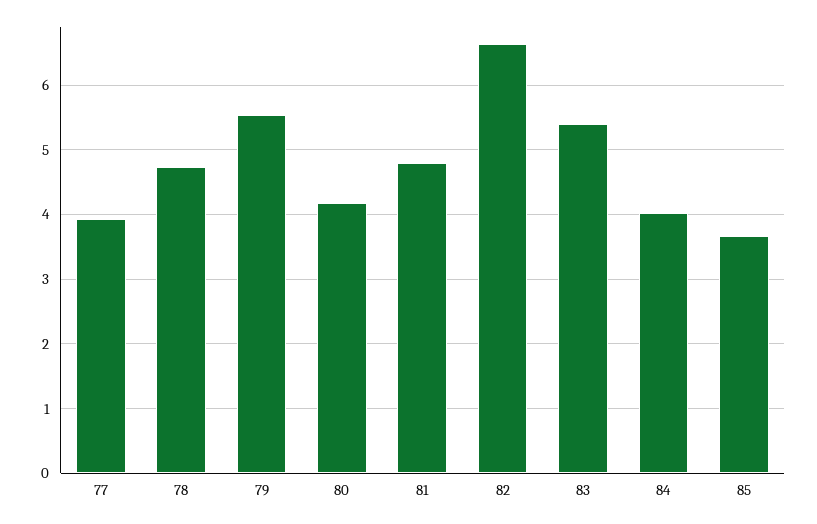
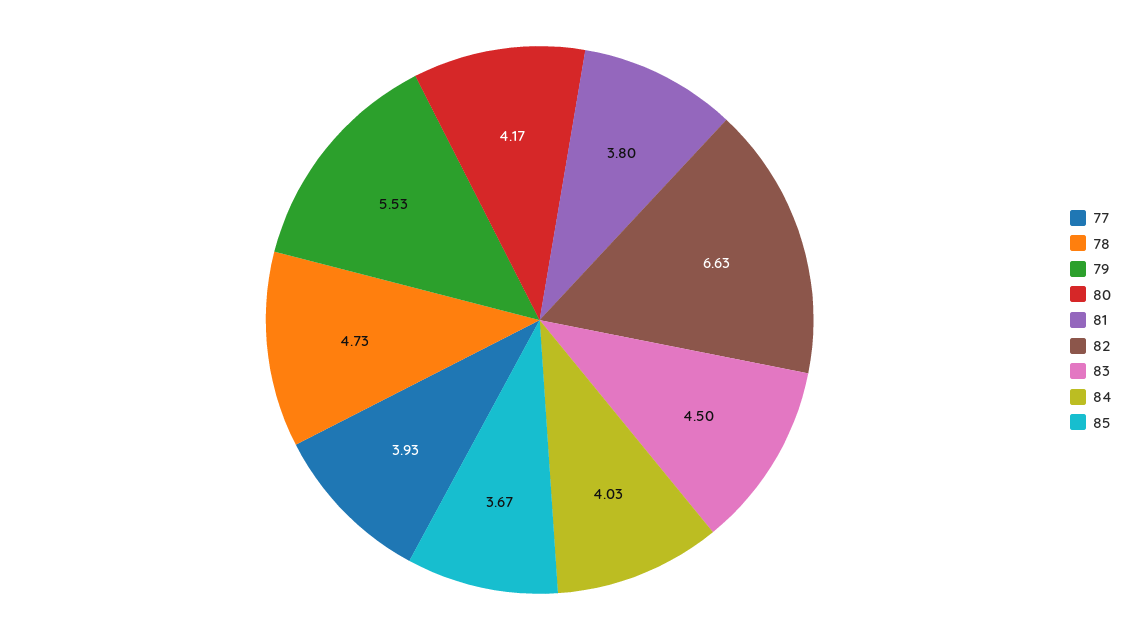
81: 4.8 -> 3.8
83: 5.4 -> 4.5

